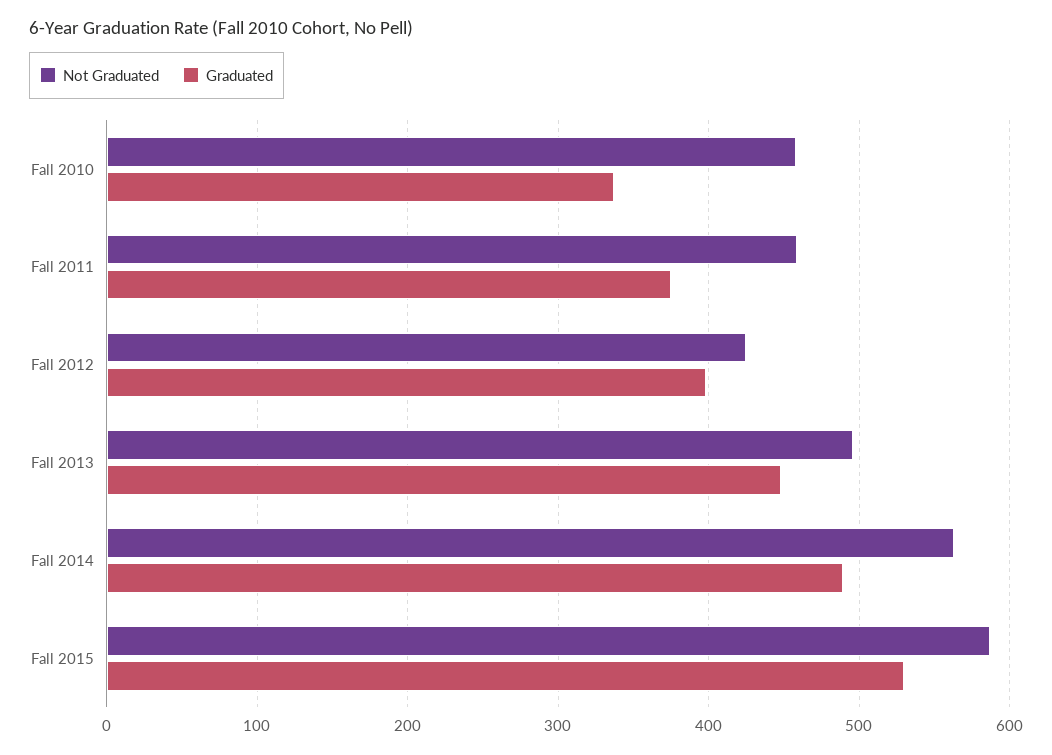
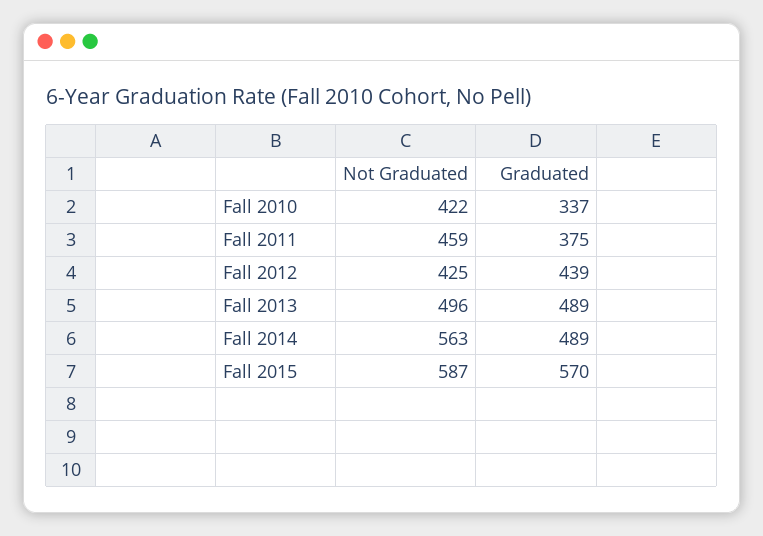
Not Graduated, Fall 2010: 460 -> 422
Graduated, Fall 2012: 400 -> 439
Graduated, Fall 2013: 450 -> 489
Graduated, Fall 2015: 530 -> 570

